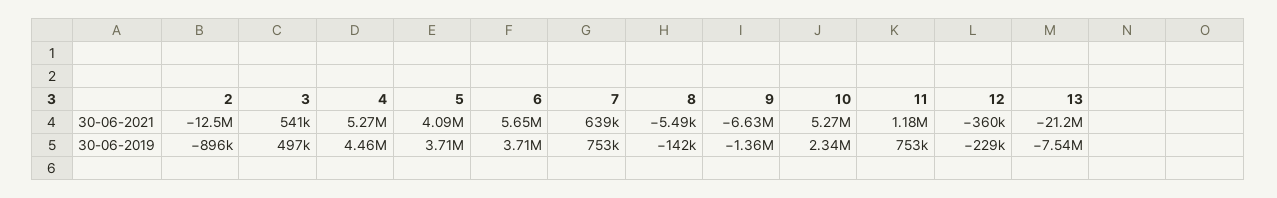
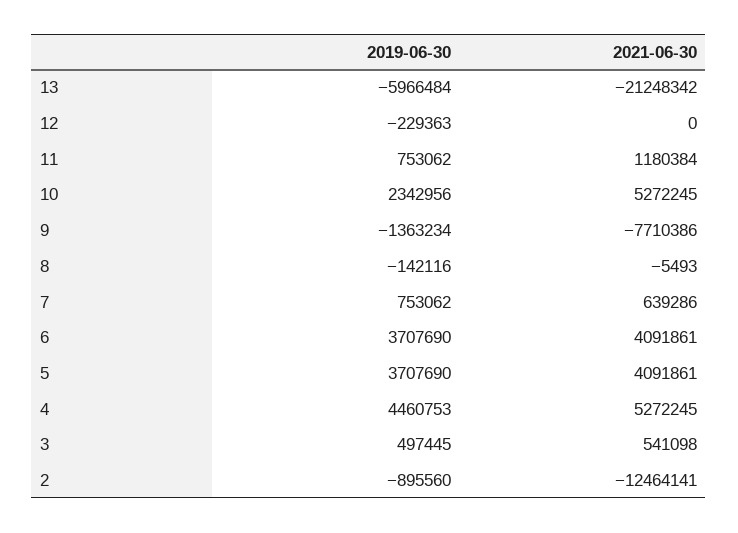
6, 30-06-2021: 5650000 -> 4091861
9, 30-06-2021: -6630000 -> -7710386
12, 30-06-2021: -360000 -> 0
13, 30-06-2019: -7540000 -> -5966484

